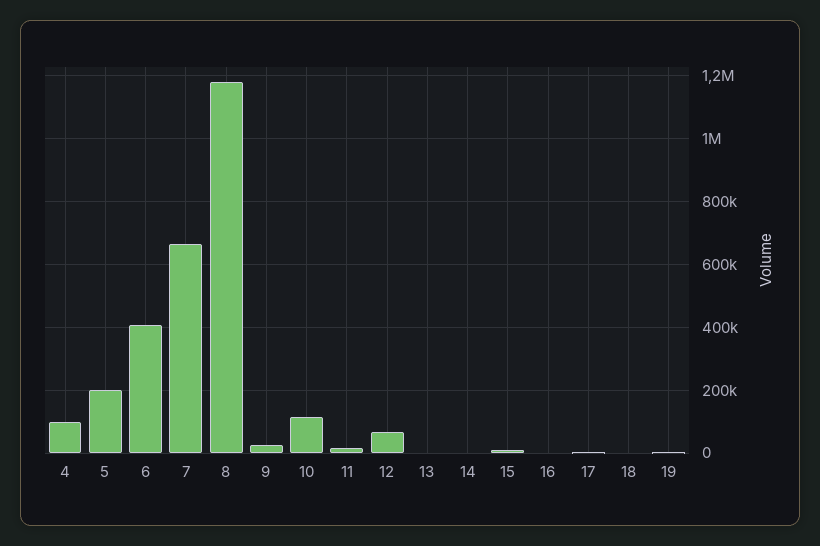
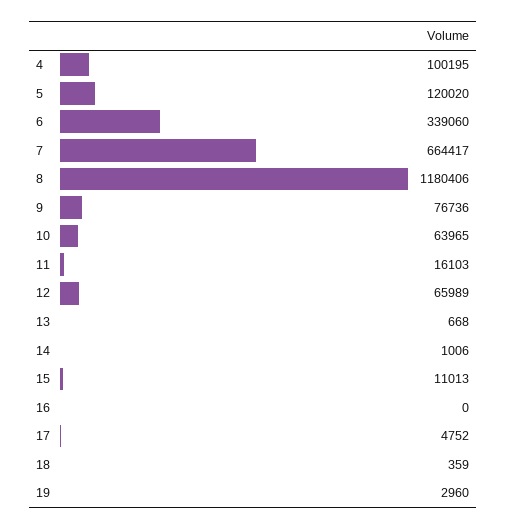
5: 200000 -> 120020
6: 400000 -> 339060
9: 20000 -> 76736
10: 120000 -> 63965

